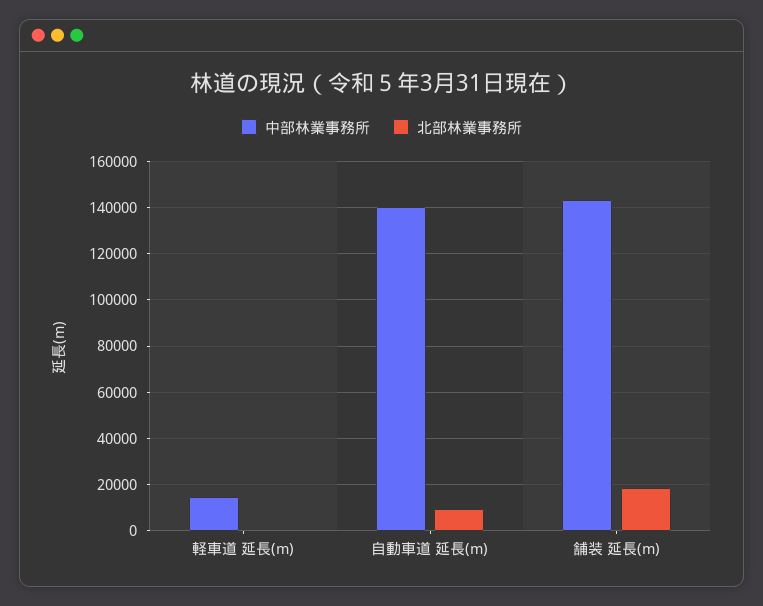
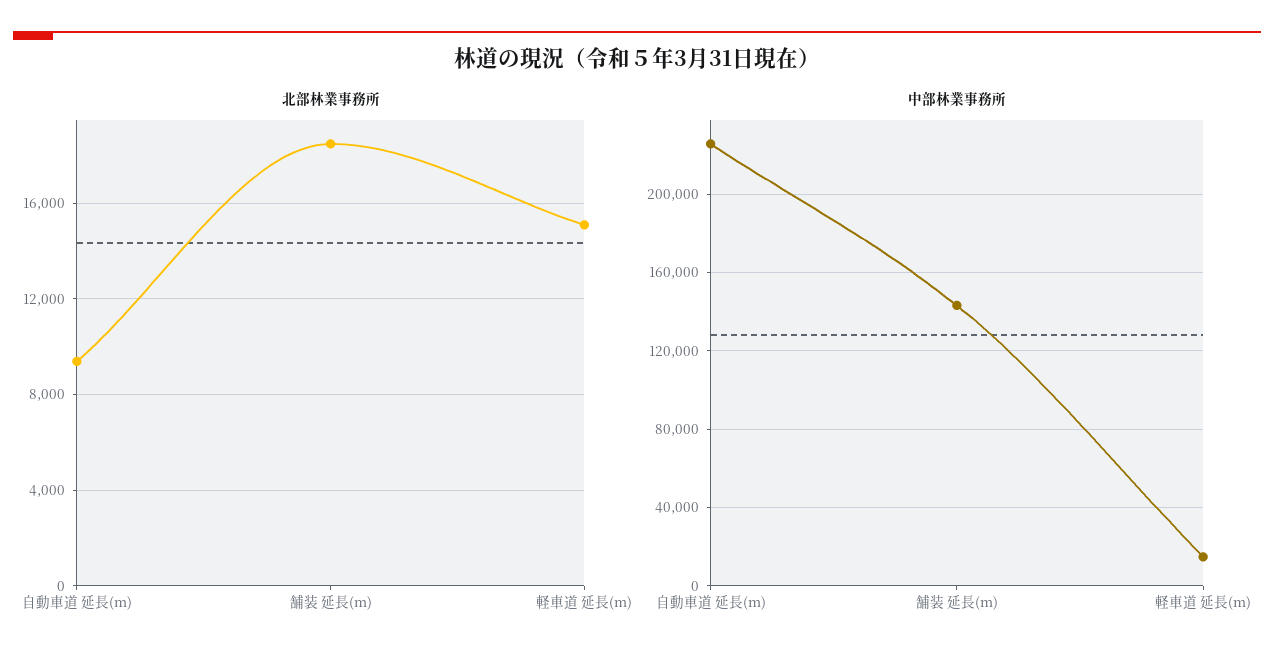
北部林業事務所, 軽車道 延長(m): 0 -> 15000
中部林業事務所, 自動車道 延長(m): 140000 -> 225000

